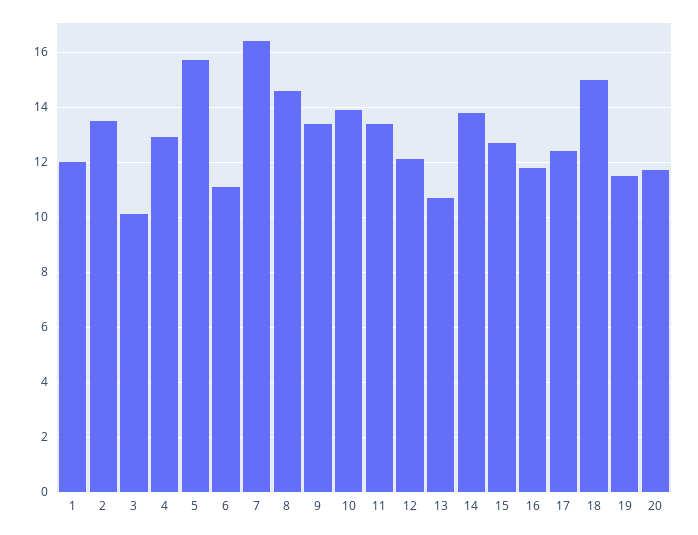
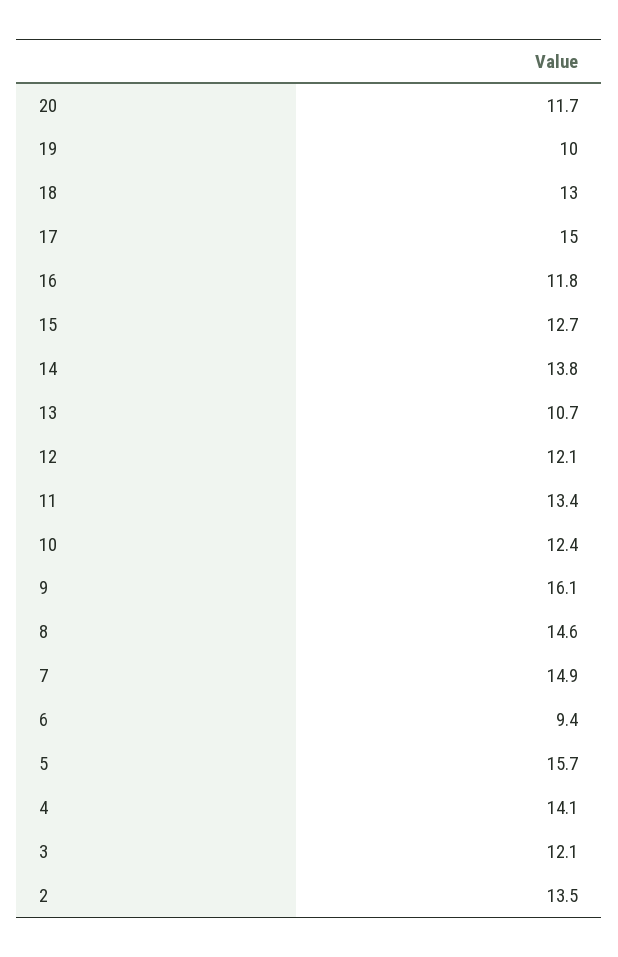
1: 12 -> none
3: 10 -> 12.1
4: 13 -> 14.1
6: 11 -> 9.4
7: 16.5 -> 14.9
9: 13.5 -> 16.1
10: 14 -> 12.4
17: 12.5 -> 15
18: 15 -> 13
19: 11.5 -> 10

